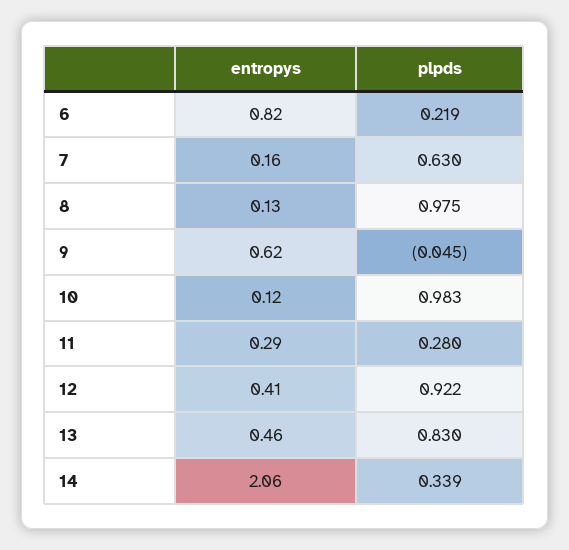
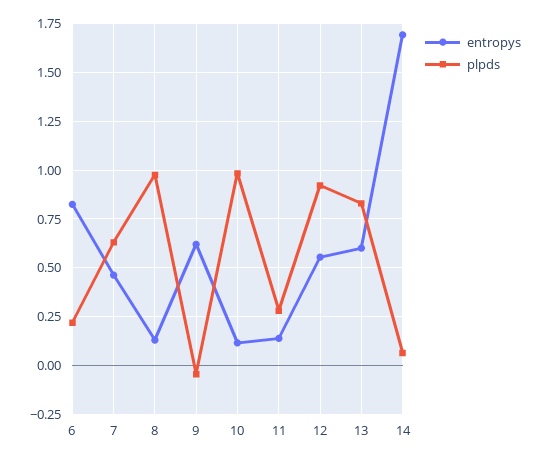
entropys, 7: 0.16 -> 0.45
entropys, 11: 0.29 -> 0.15
entropys, 12: 0.41 -> 0.55
entropys, 13: 0.46 -> 0.6
entropys, 14: 2.06 -> 1.7
plpds, 14: 0.339 -> 0.05

